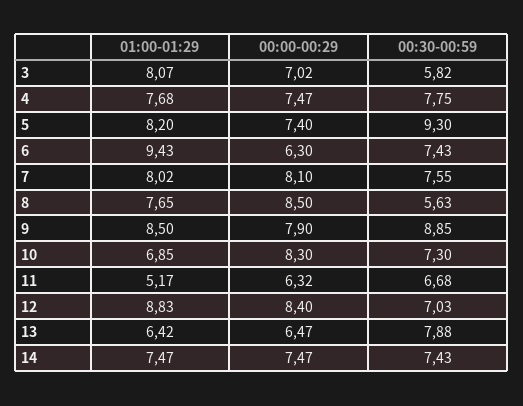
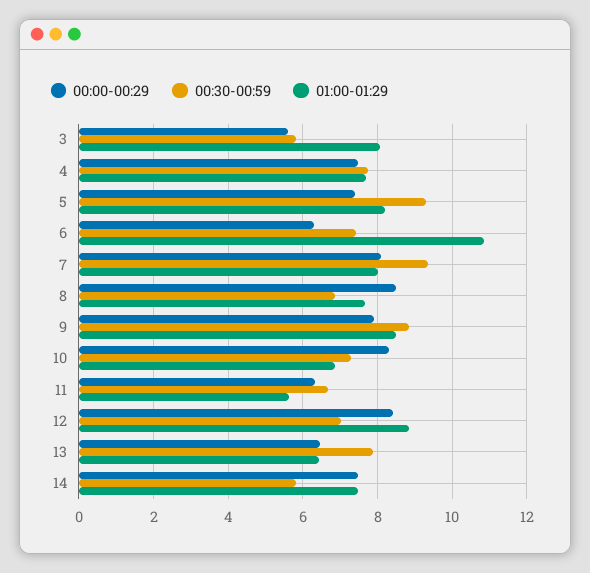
00:00-00:29, 3: 7.02 -> 5.6
01:00-01:29, 6: 9.43 -> 10.8
00:30-00:59, 7: 7.55 -> 9.4
00:30-00:59, 8: 5.63 -> 6.8
01:00-01:29, 11: 5.17 -> 5.6
00:30-00:59, 14: 7.43 -> 5.8

